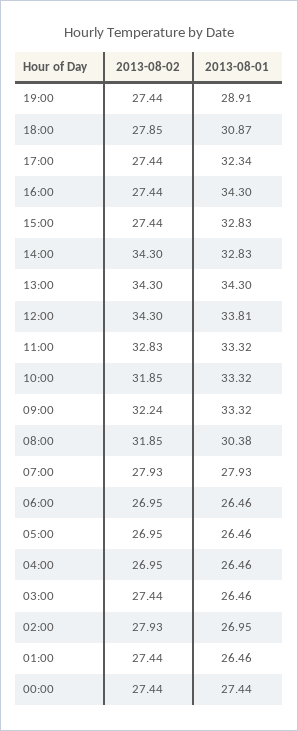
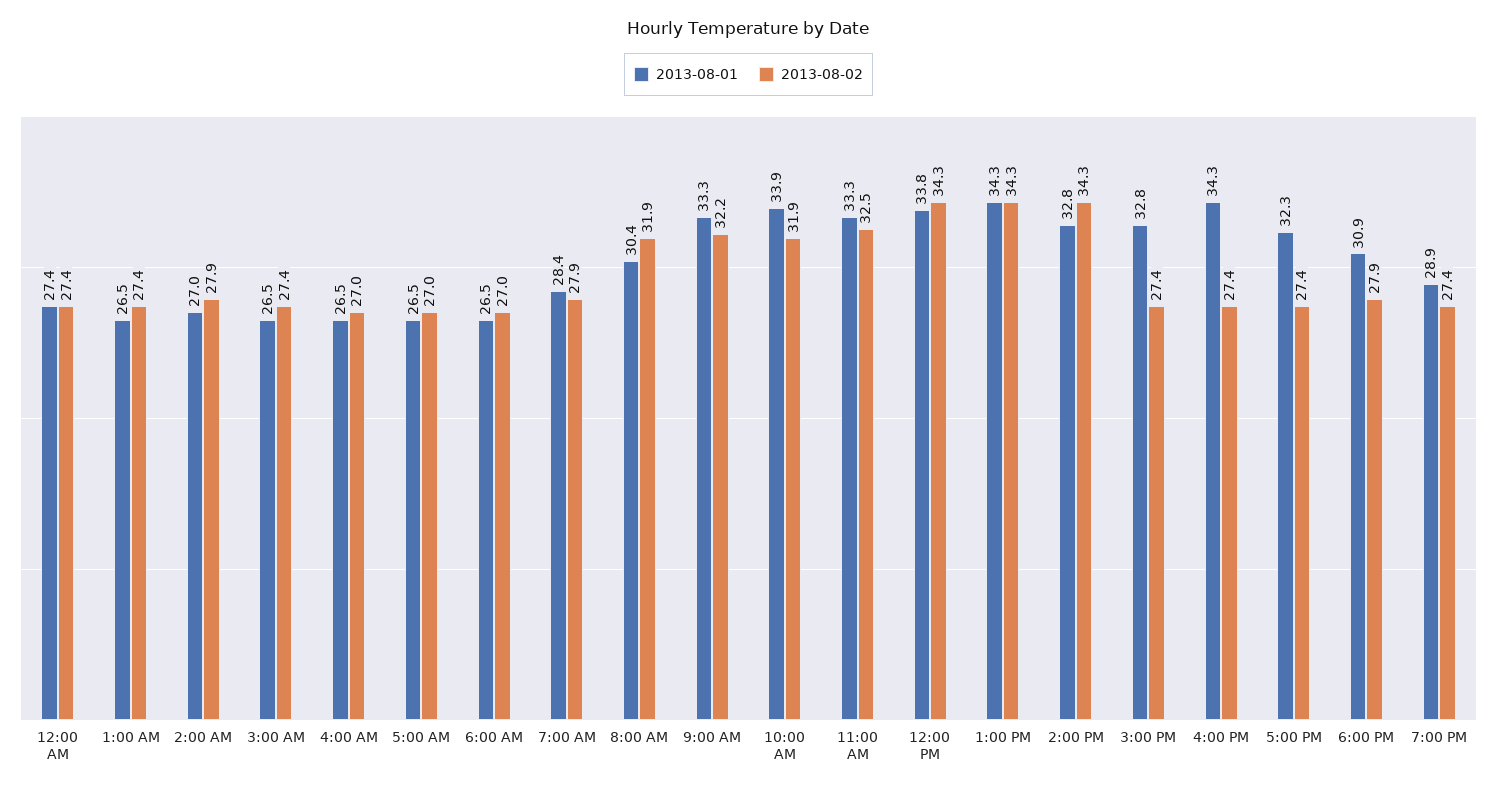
2013-08-02, 11:00: 32.83 -> 32.5
2013-08-01, 10:00: 33.32 -> 33.9
2013-08-01, 07:00: 27.93 -> 28.4

